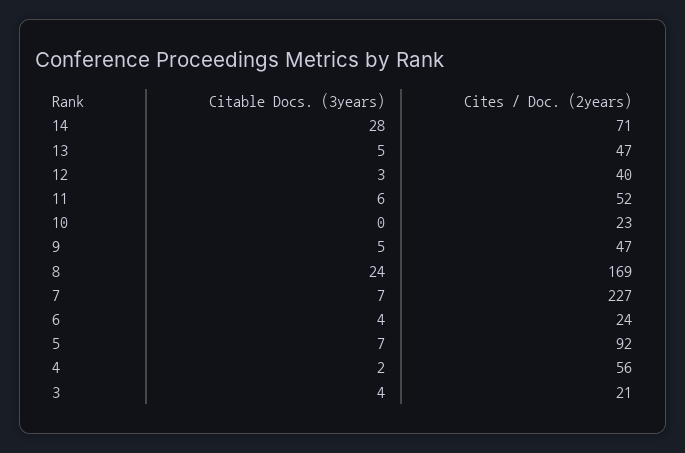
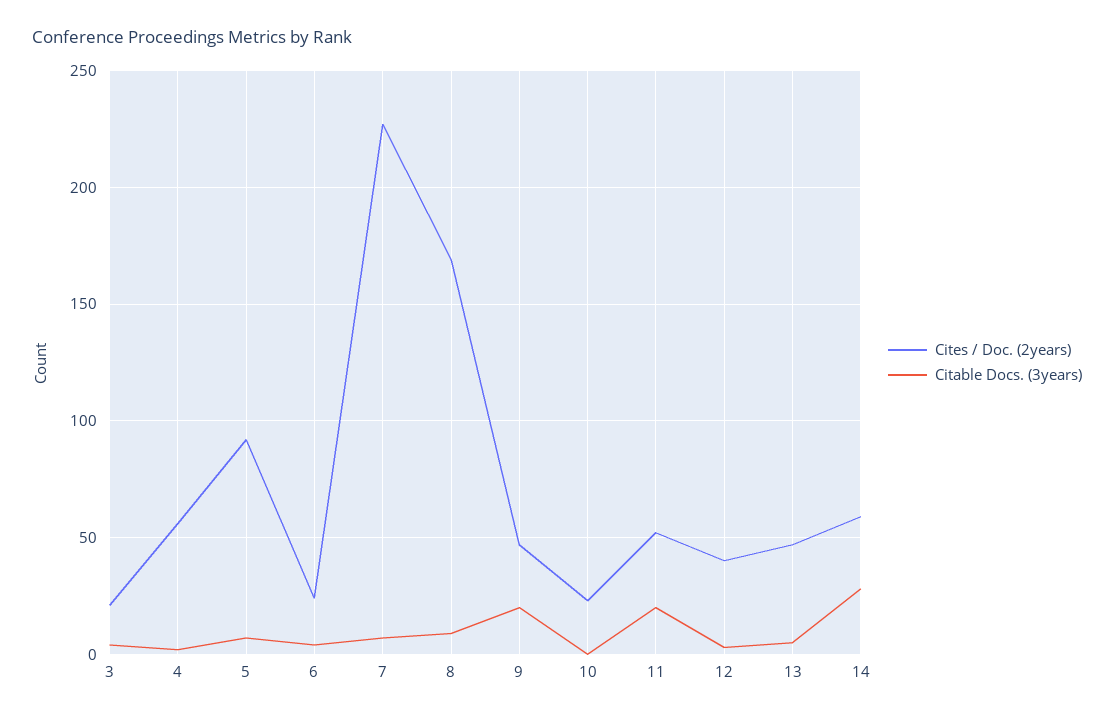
Cites / Doc. (2years), 14: 71 -> 60
Citable Docs. (3years), 11: 6 -> 20
Citable Docs. (3years), 9: 5 -> 20
Citable Docs. (3years), 8: 24 -> 10

